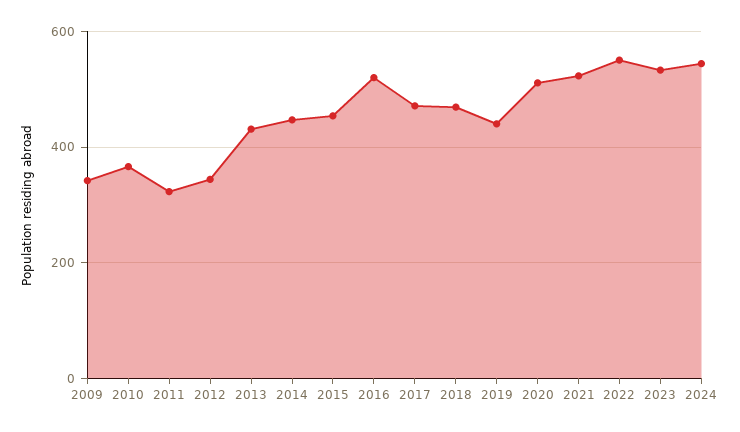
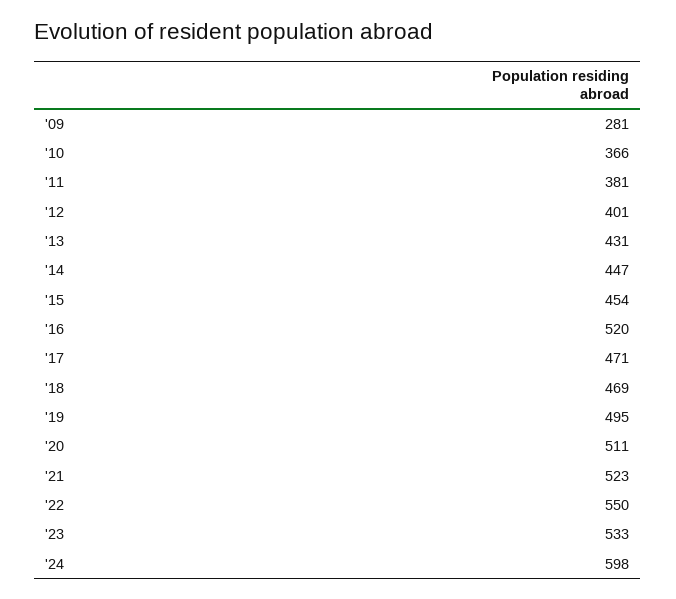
2009: 340 -> 281
2011: 320 -> 381
2012: 340 -> 401
2019: 440 -> 495
2024: 540 -> 598

